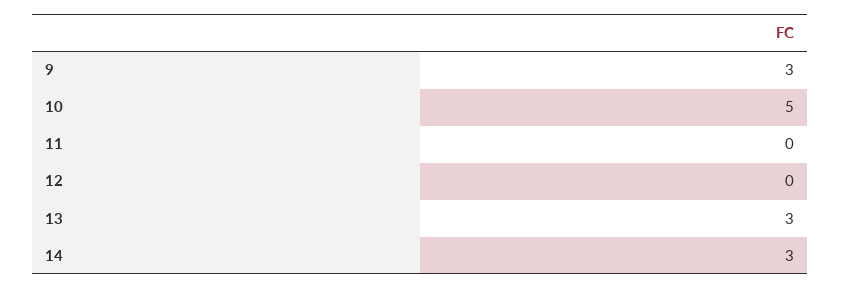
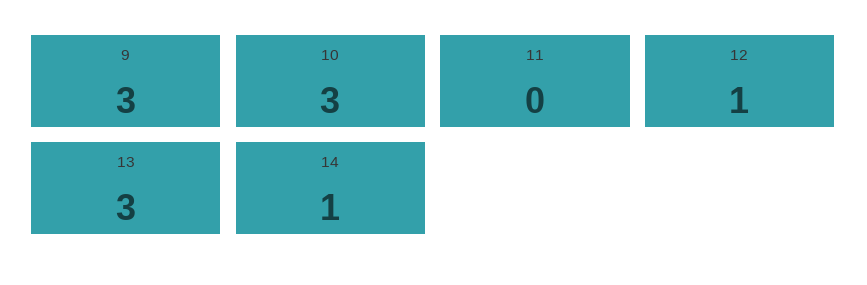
10: 5 -> 3
12: 0 -> 1
14: 3 -> 1

